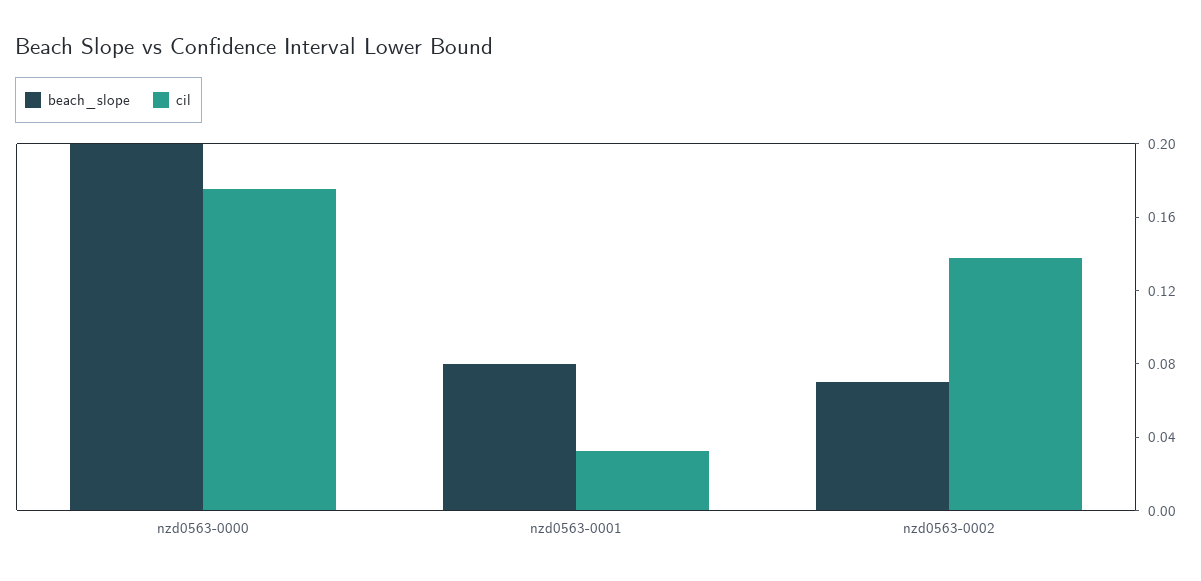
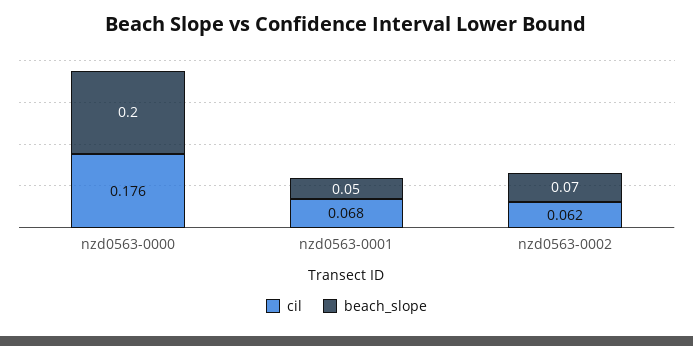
beach_slope, nzd0563-0001: 0.08 -> 0.05
cil, nzd0563-0001: 0.03 -> 0.068
cil, nzd0563-0002: 0.14 -> 0.062

